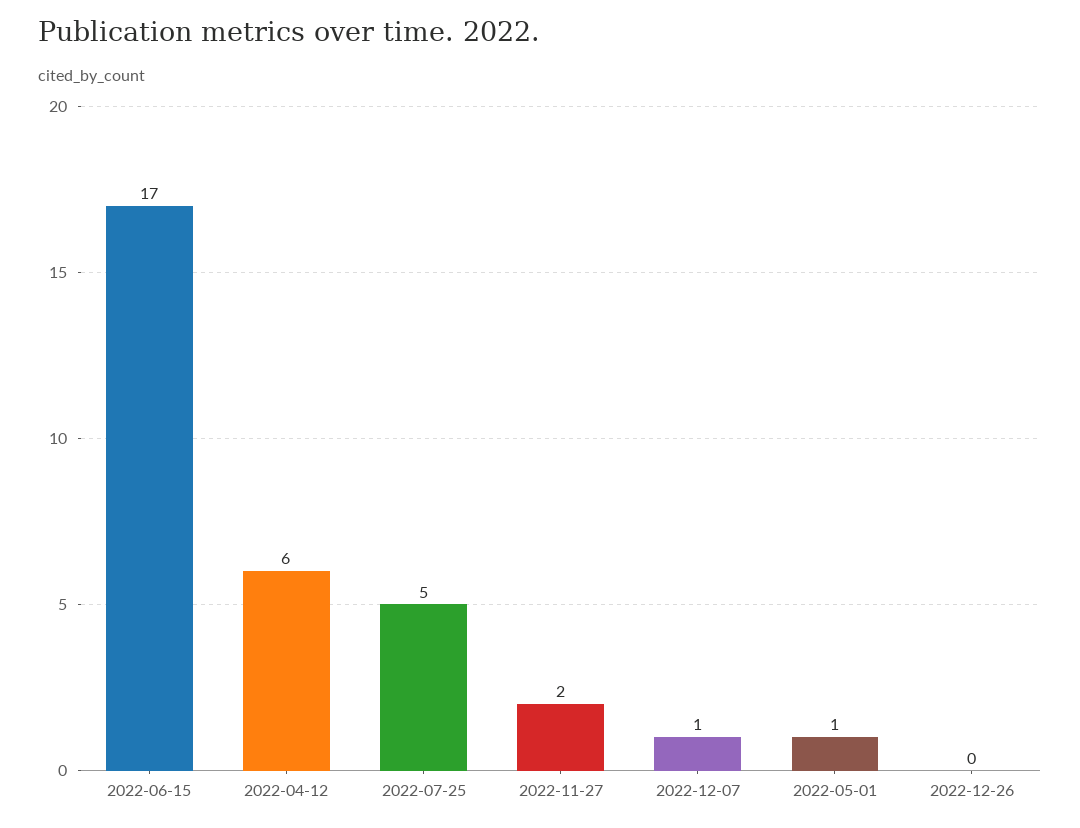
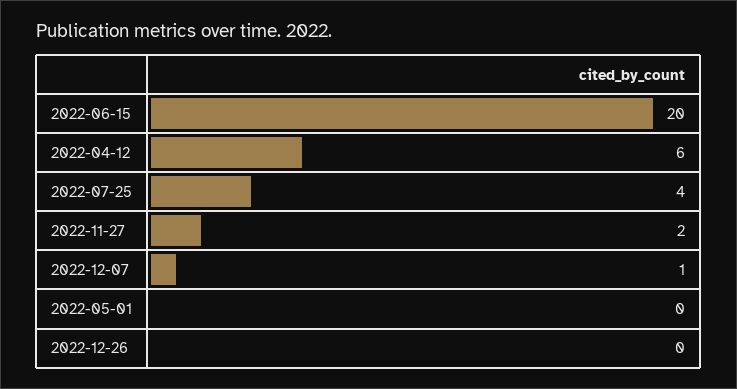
2022-06-15: 17 -> 20
2022-07-25: 5 -> 4
2022-05-01: 1 -> 0

